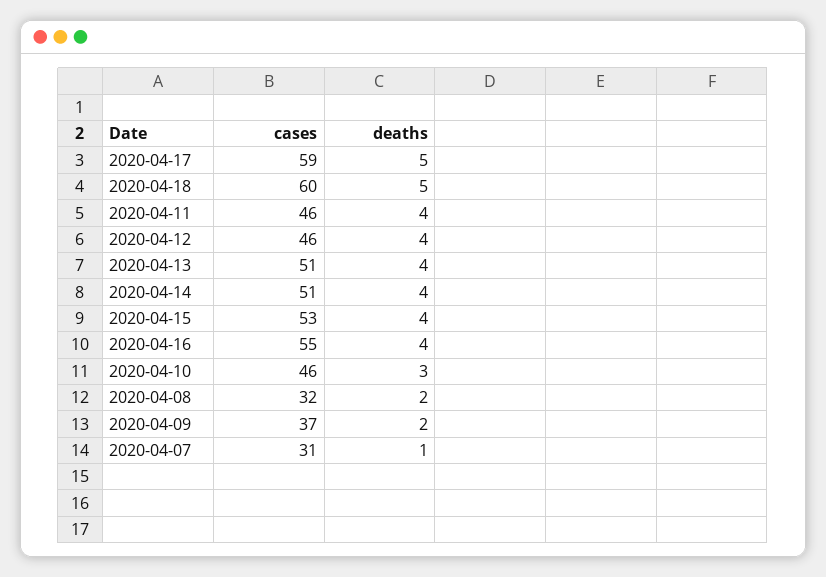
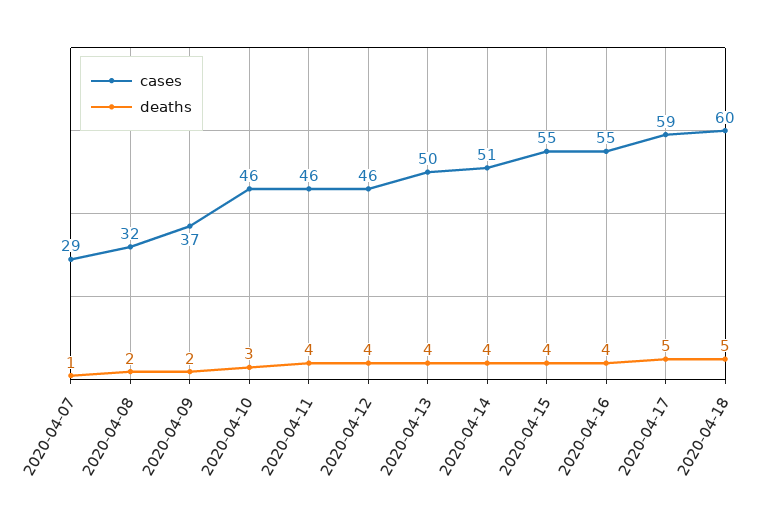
cases, 2020-04-13: 51 -> 50
cases, 2020-04-15: 53 -> 55
cases, 2020-04-07: 31 -> 29

